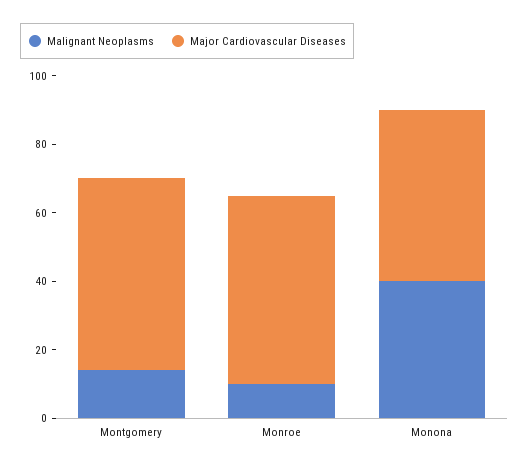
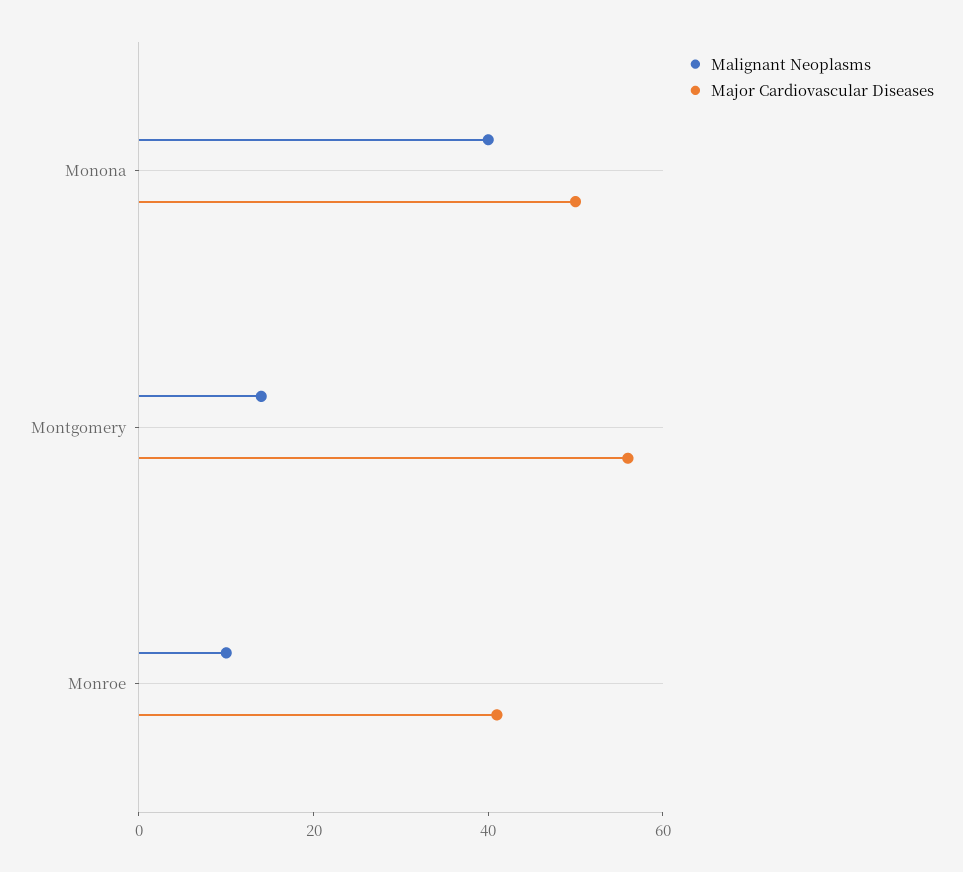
Major Cardiovascular Diseases, Monroe: 55 -> 40

